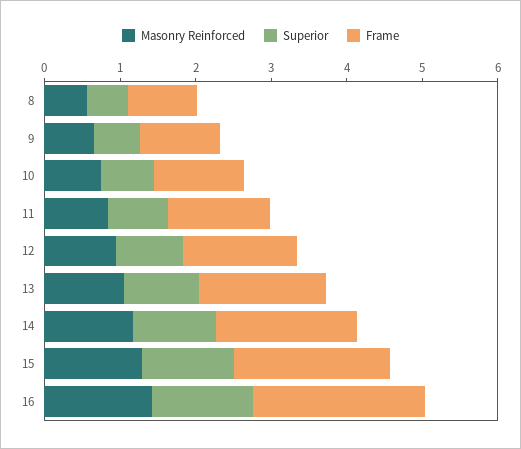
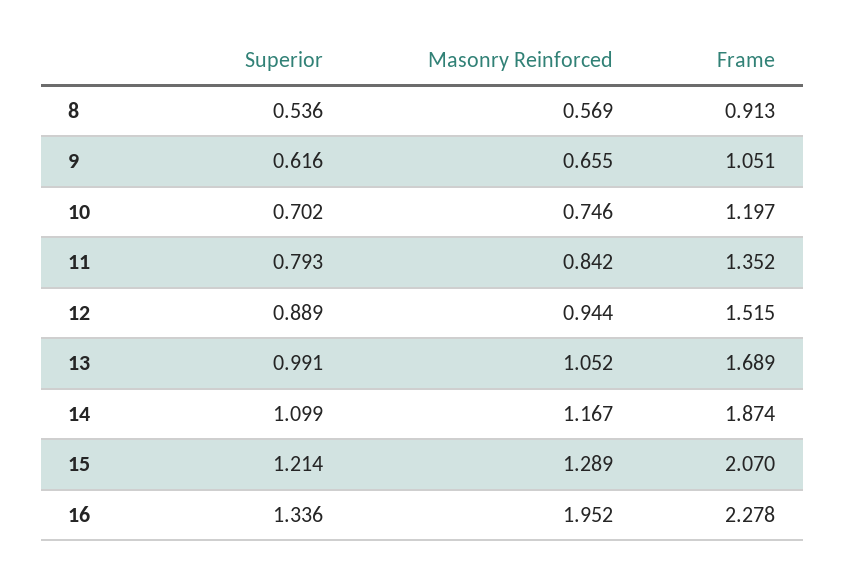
Masonry Reinforced, 16: 1.4 -> 1.952

